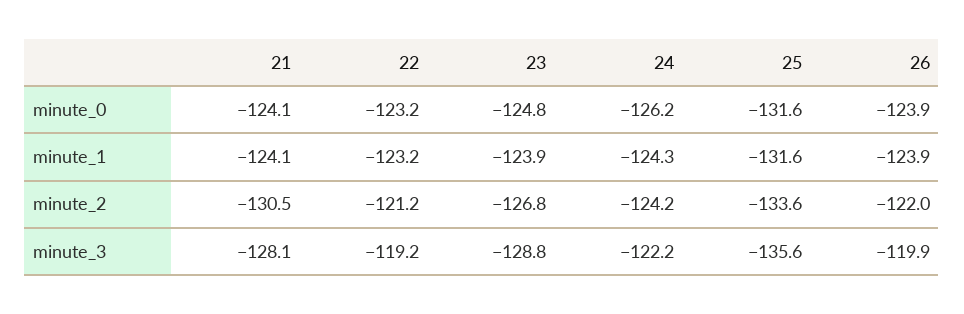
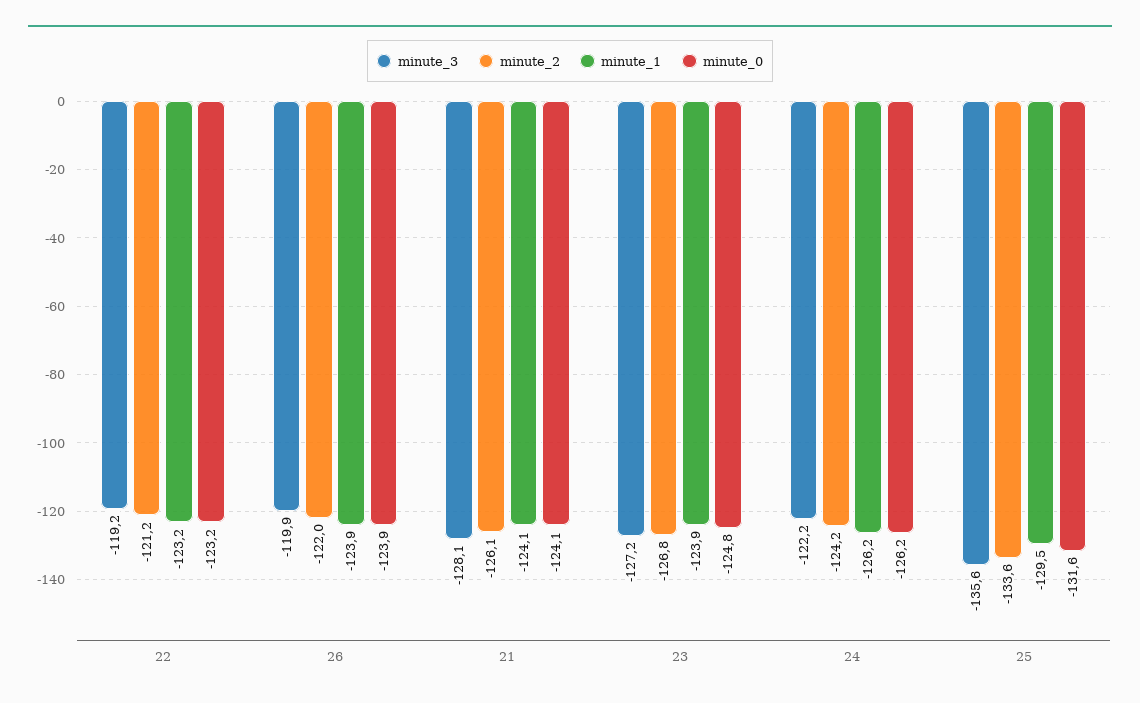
minute_1, 24: -124.3 -> -126.2
minute_1, 25: -131.6 -> -129.5
minute_2, 21: -130.5 -> -126.1
minute_3, 23: -128.8 -> -127.2

